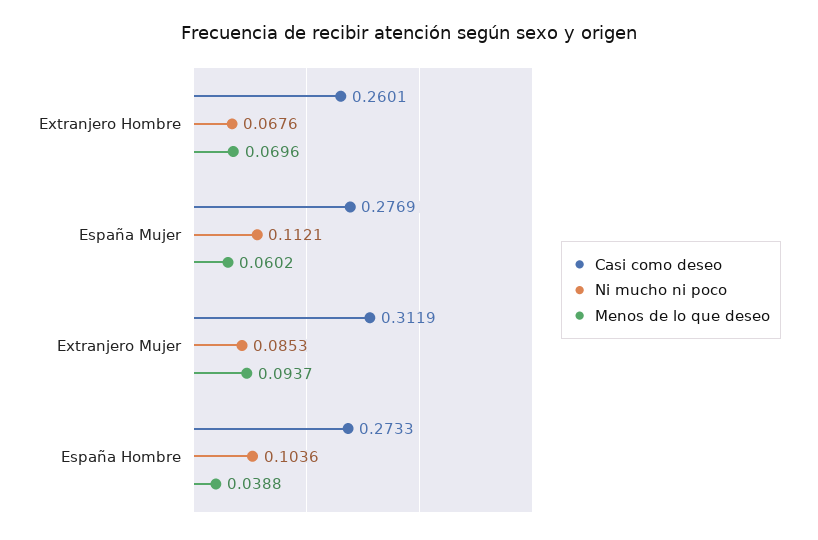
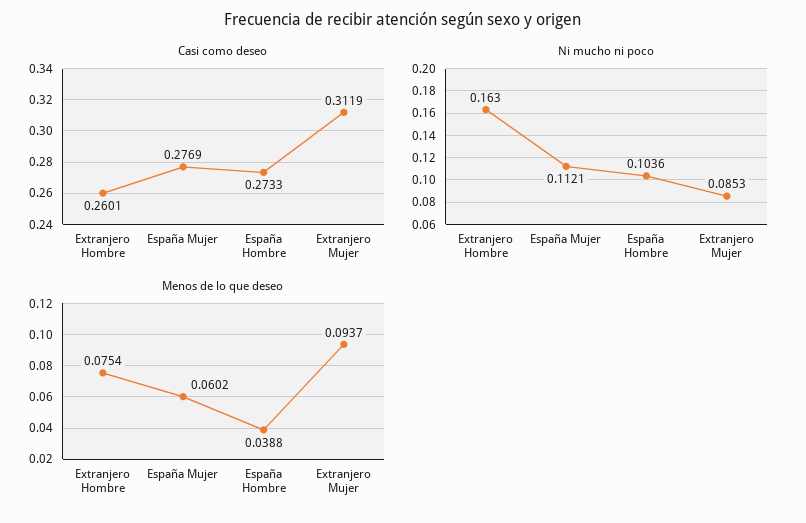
Ni mucho ni poco, Extranjero Hombre: 0.0676 -> 0.163
Menos de lo que deseo, Extranjero Hombre: 0.0696 -> 0.0754

